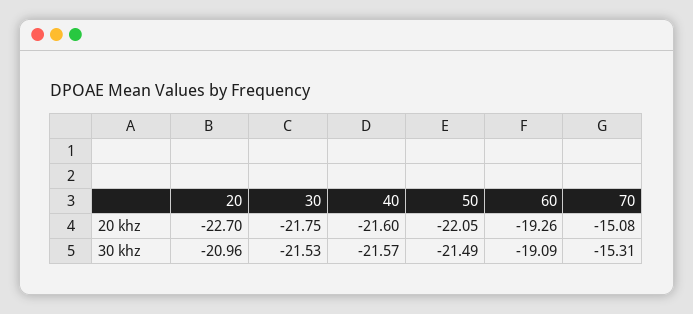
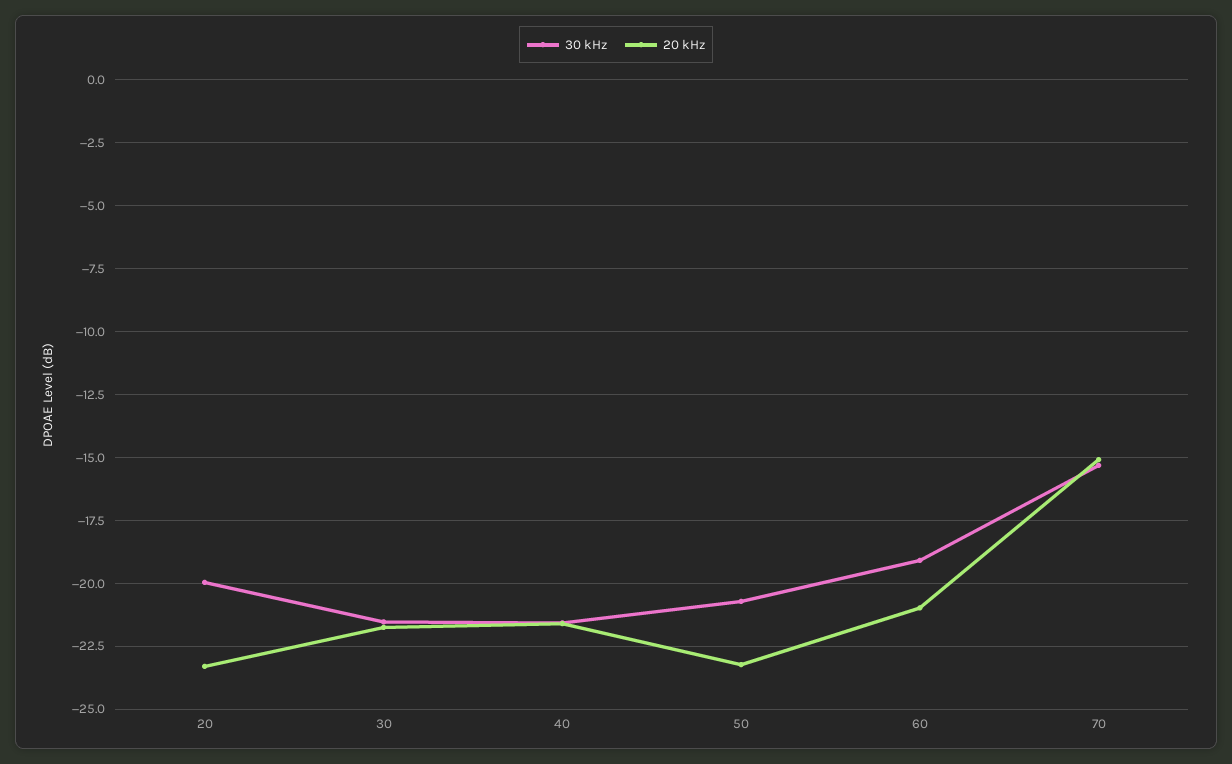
20 khz, 20: -22.7 -> -23.25
20 khz, 50: -22.05 -> -23.25
20 khz, 60: -19.26 -> -21
30 khz, 20: -20.96 -> -20
30 khz, 50: -21.49 -> -20.75

